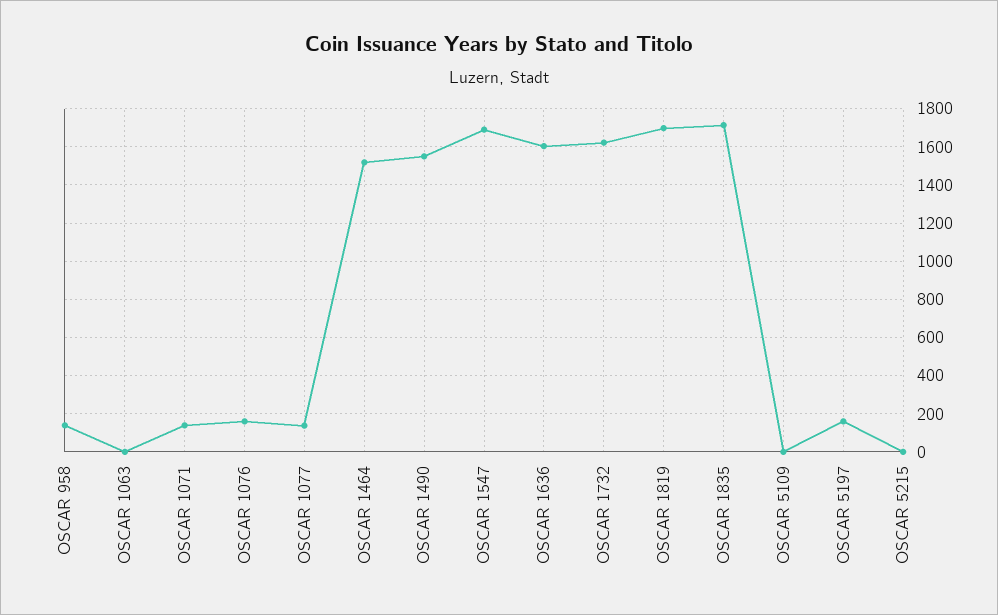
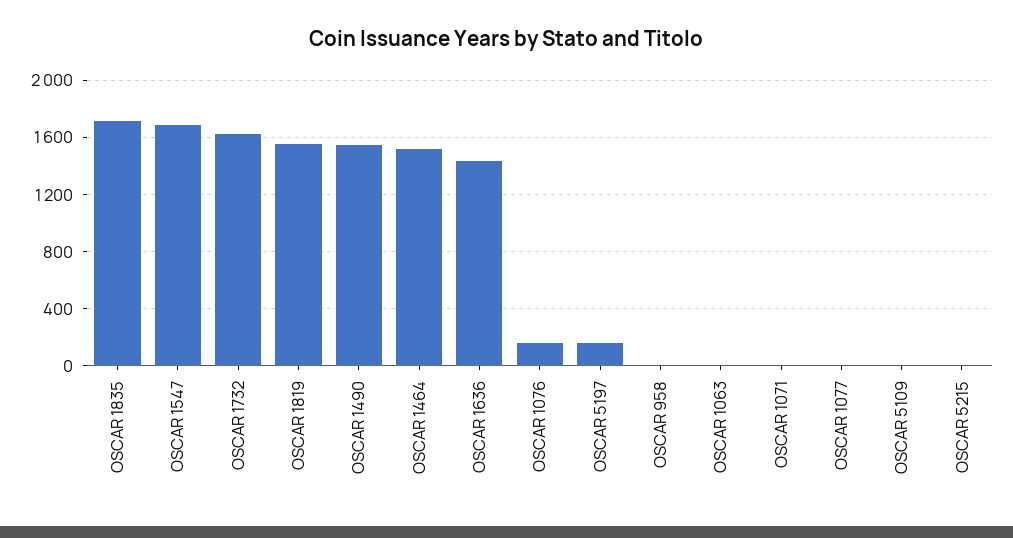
OSCAR 958: 150 -> 0
OSCAR 1071: 150 -> 0
OSCAR 1077: 150 -> 0
OSCAR 1636: 1600 -> 1450
OSCAR 1819: 1700 -> 1550

